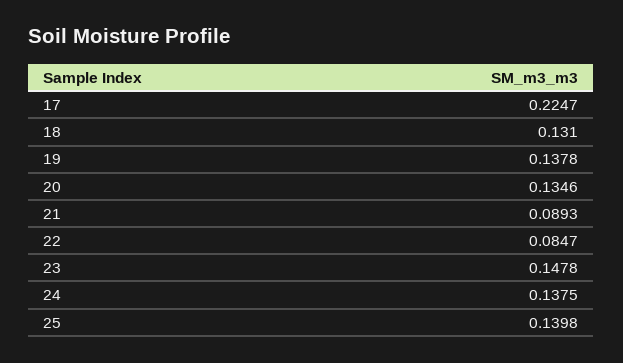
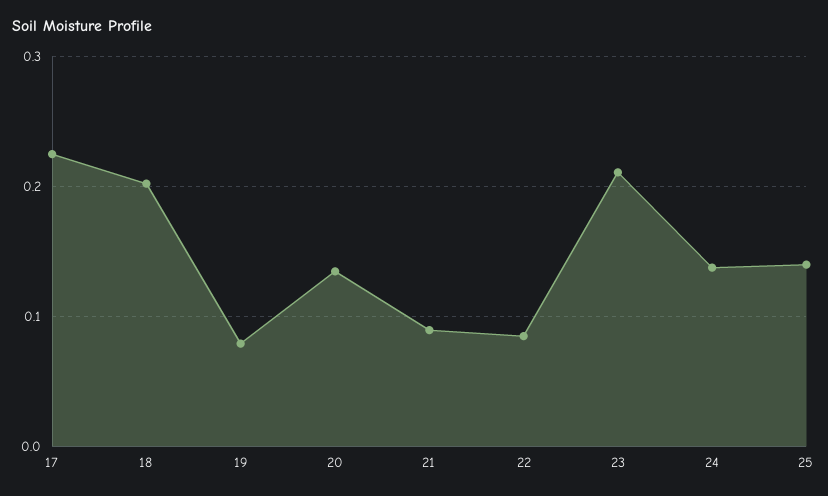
18: 0.131 -> 0.2
19: 0.1378 -> 0.08
23: 0.1478 -> 0.21

